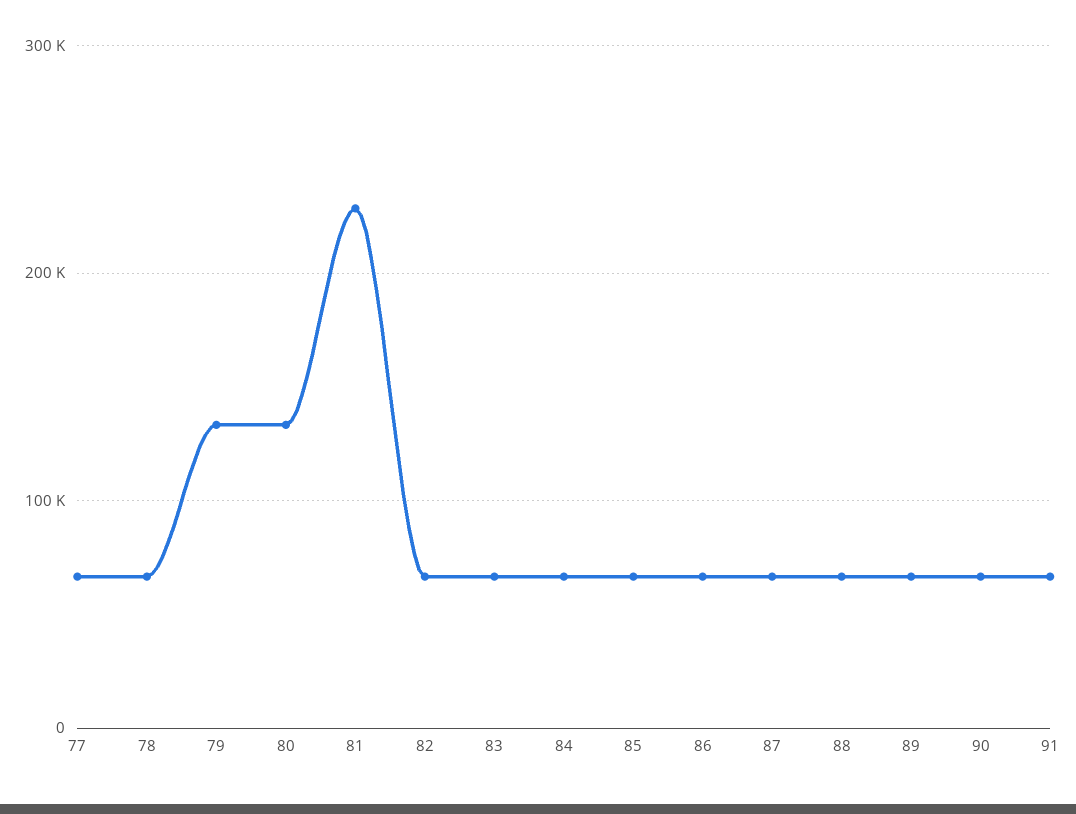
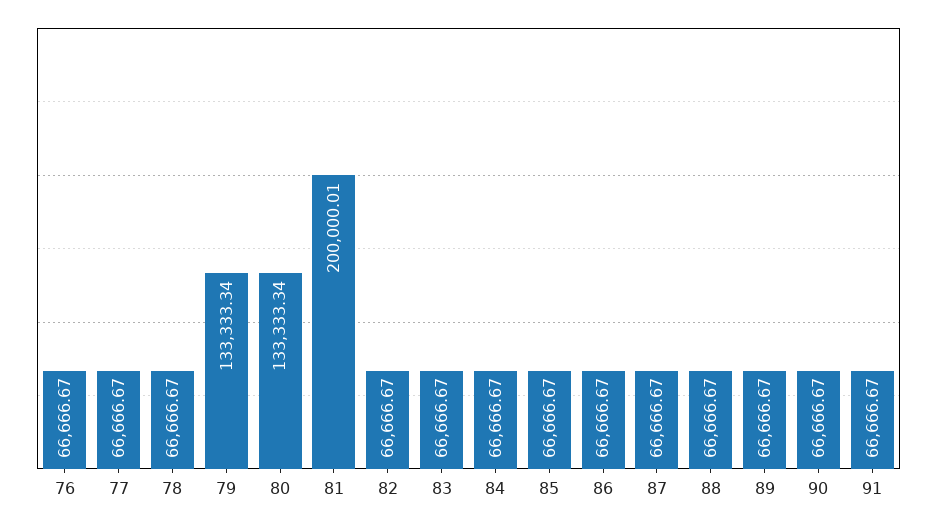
81: 230000 -> 200000.01
76: none -> 66666.67

